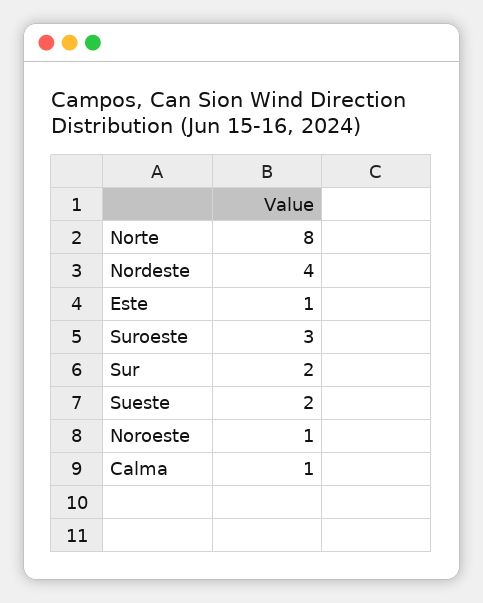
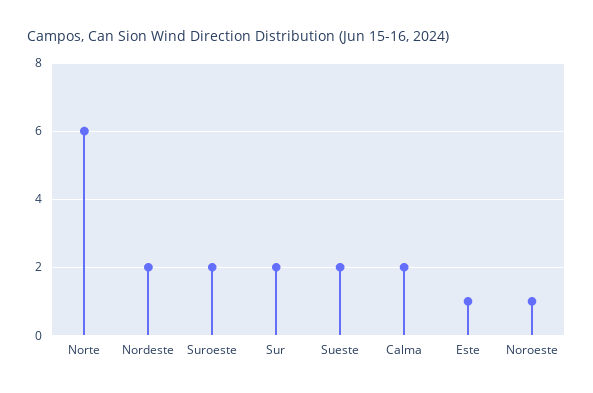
Norte: 8 -> 6
Nordeste: 4 -> 2
Suroeste: 3 -> 2
Calma: 1 -> 2

